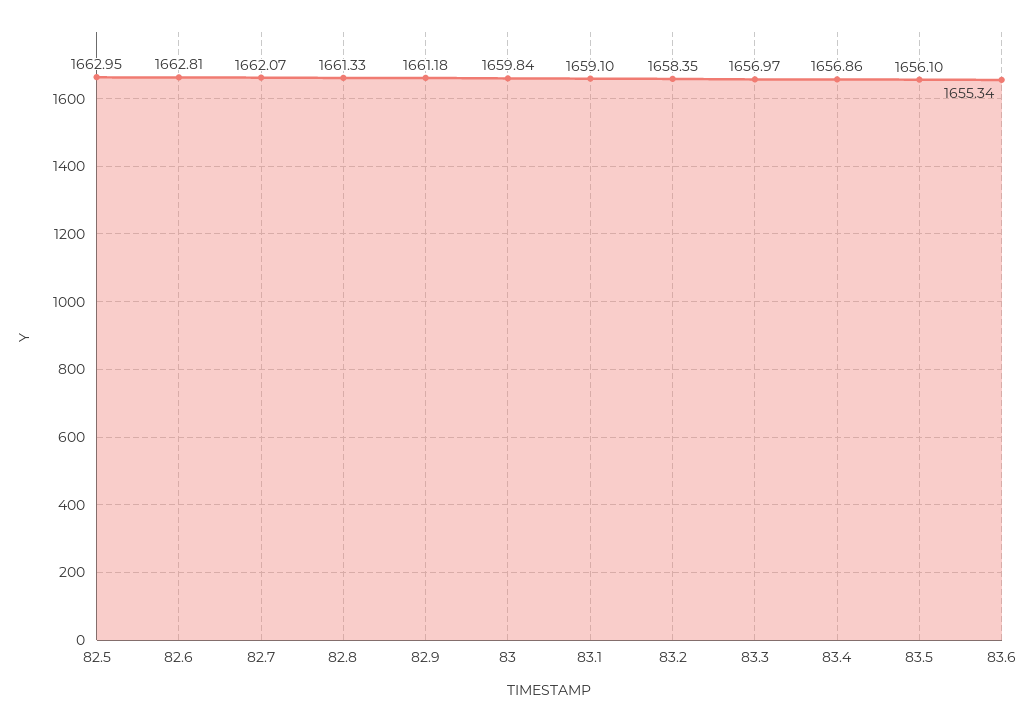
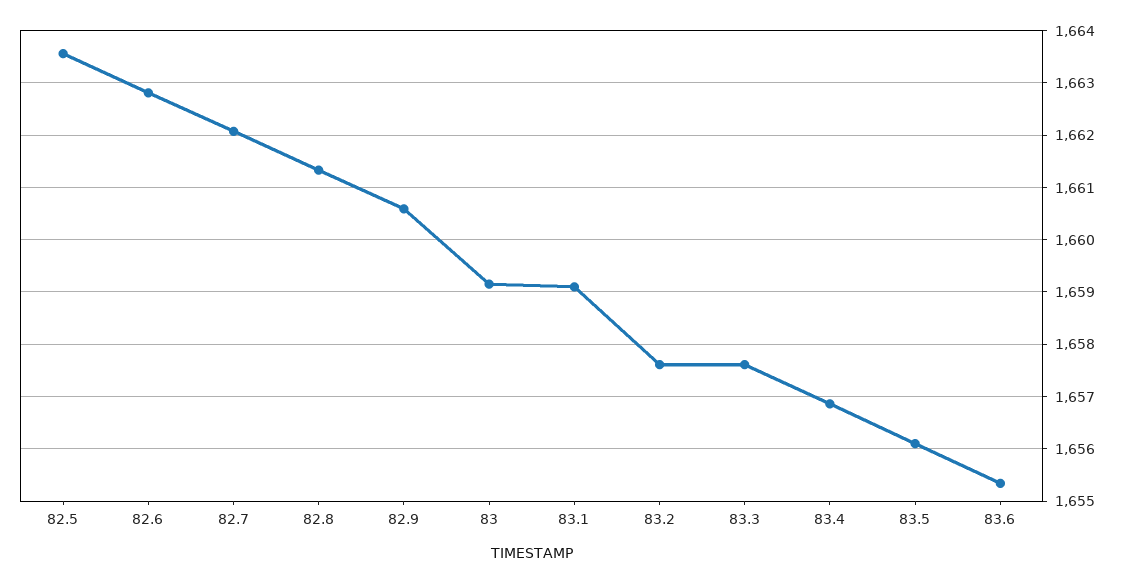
82.5: 1662.95 -> 1663.6
82.9: 1661.18 -> 1660.6
83: 1659.84 -> 1659.2
83.2: 1658.35 -> 1657.6
83.3: 1656.97 -> 1657.6

